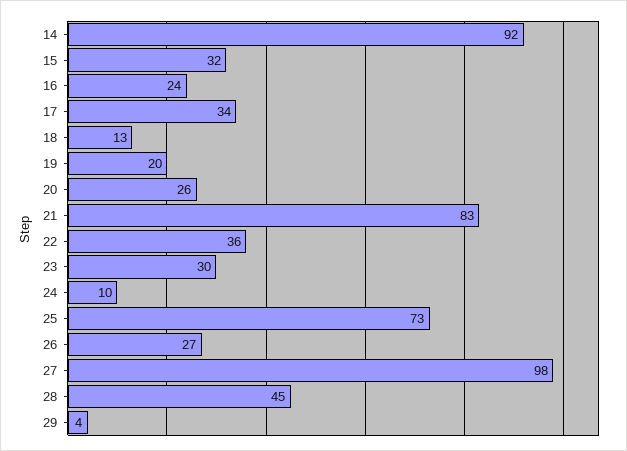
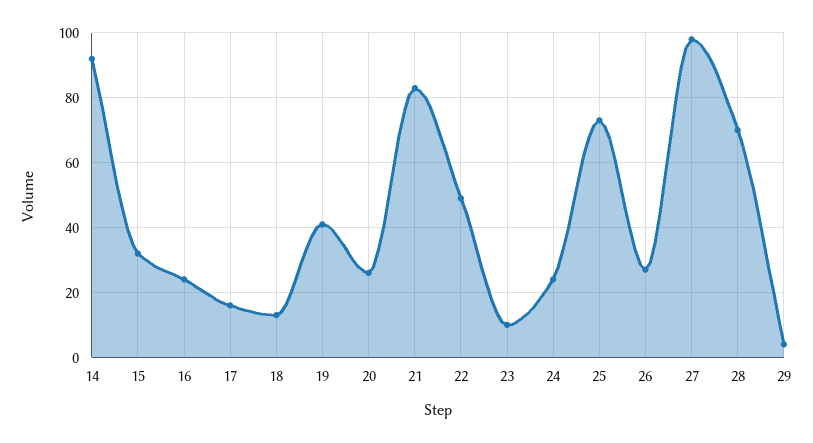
17: 34 -> 15
19: 20 -> 40
22: 36 -> 50
23: 30 -> 10
24: 10 -> 25
28: 45 -> 70

